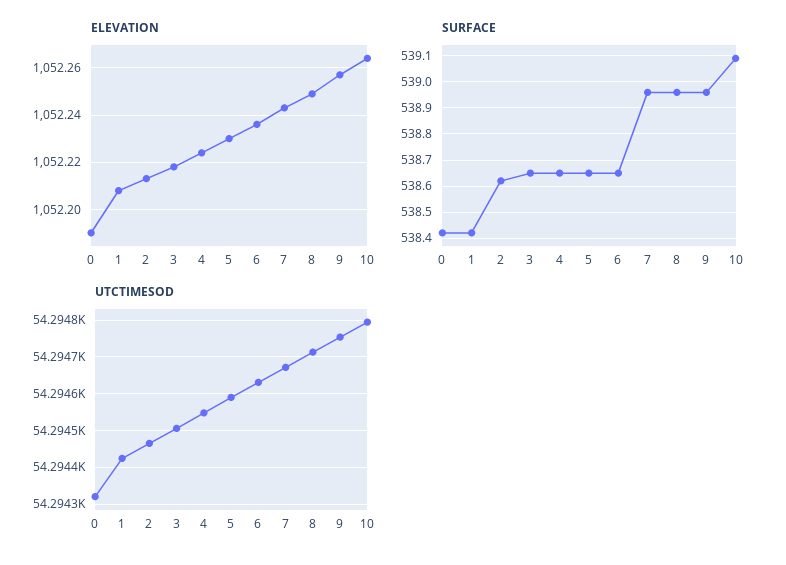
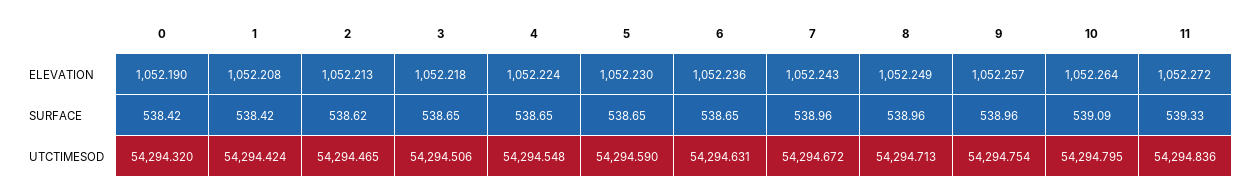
ELEVATION, 11: none -> 1052.272
SURFACE, 11: none -> 539.33
UTCTIMESOD, 11: none -> 54294.836

